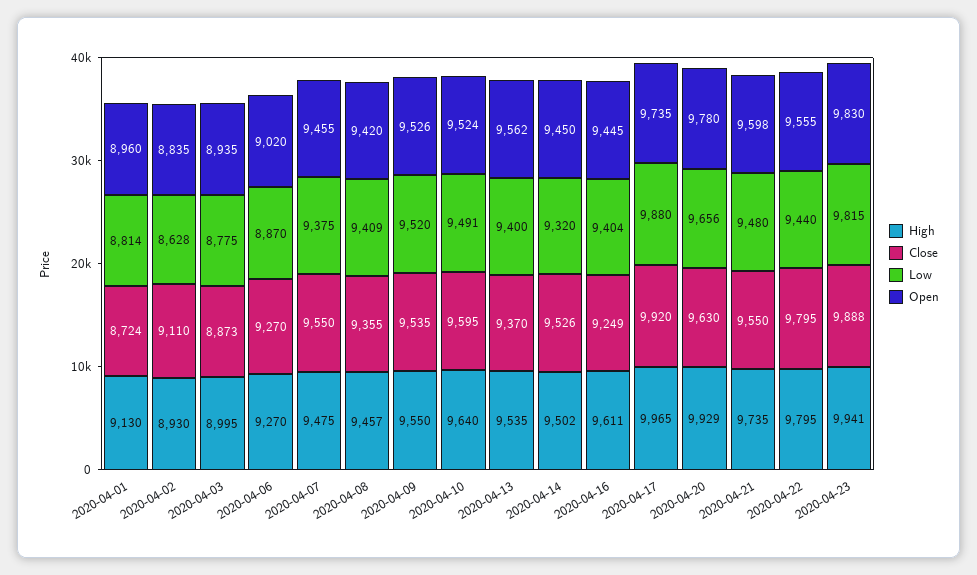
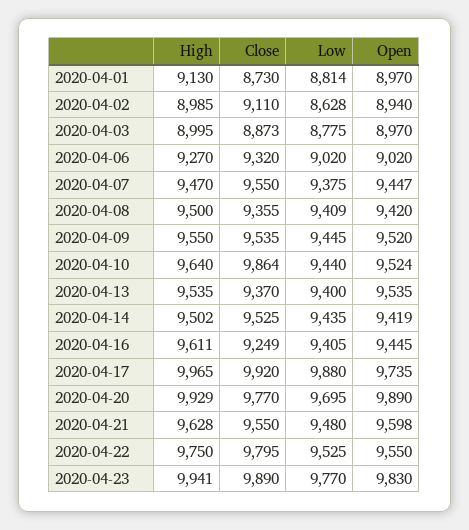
Close, 2020-04-01: 8724 -> 8730
Open, 2020-04-01: 8960 -> 8970
High, 2020-04-02: 8930 -> 8985
Open, 2020-04-02: 8835 -> 8940
Open, 2020-04-03: 8935 -> 8970
Close, 2020-04-06: 9270 -> 9320
Low, 2020-04-06: 8870 -> 9020
High, 2020-04-07: 9475 -> 9470
Open, 2020-04-07: 9455 -> 9447
High, 2020-04-08: 9457 -> 9500
Low, 2020-04-09: 9520 -> 9445
Open, 2020-04-09: 9526 -> 9520
Close, 2020-04-10: 9595 -> 9864
Low, 2020-04-10: 9491 -> 9440
Open, 2020-04-13: 9562 -> 9535
Close, 2020-04-14: 9526 -> 9525
Low, 2020-04-14: 9320 -> 9435
Open, 2020-04-14: 9450 -> 9419
Low, 2020-04-16: 9404 -> 9405
Close, 2020-04-20: 9630 -> 9770
Low, 2020-04-20: 9656 -> 9695
Open, 2020-04-20: 9780 -> 9890
High, 2020-04-21: 9735 -> 9628
High, 2020-04-22: 9795 -> 9750
Low, 2020-04-22: 9440 -> 9525
Open, 2020-04-22: 9555 -> 9550
Close, 2020-04-23: 9888 -> 9890
Low, 2020-04-23: 9815 -> 9770

